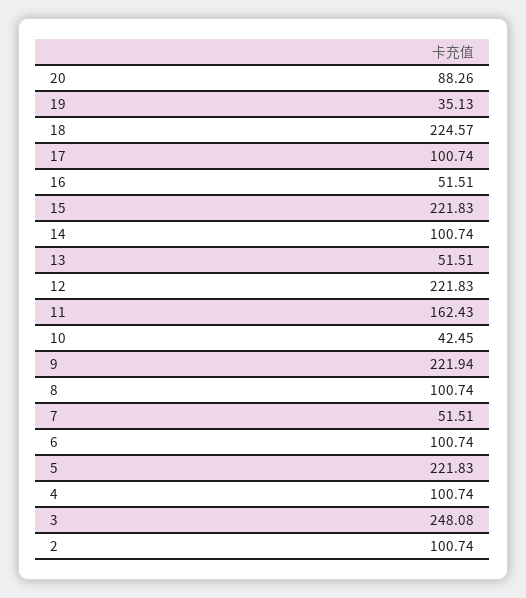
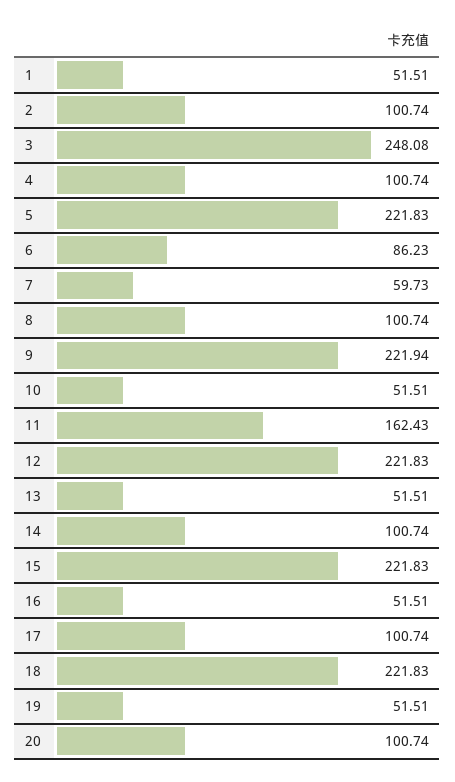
20: 88.26 -> 100.74
19: 35.13 -> 51.51
18: 224.57 -> 221.83
10: 42.45 -> 51.51
7: 51.51 -> 59.73
6: 100.74 -> 86.23
1: none -> 51.51

